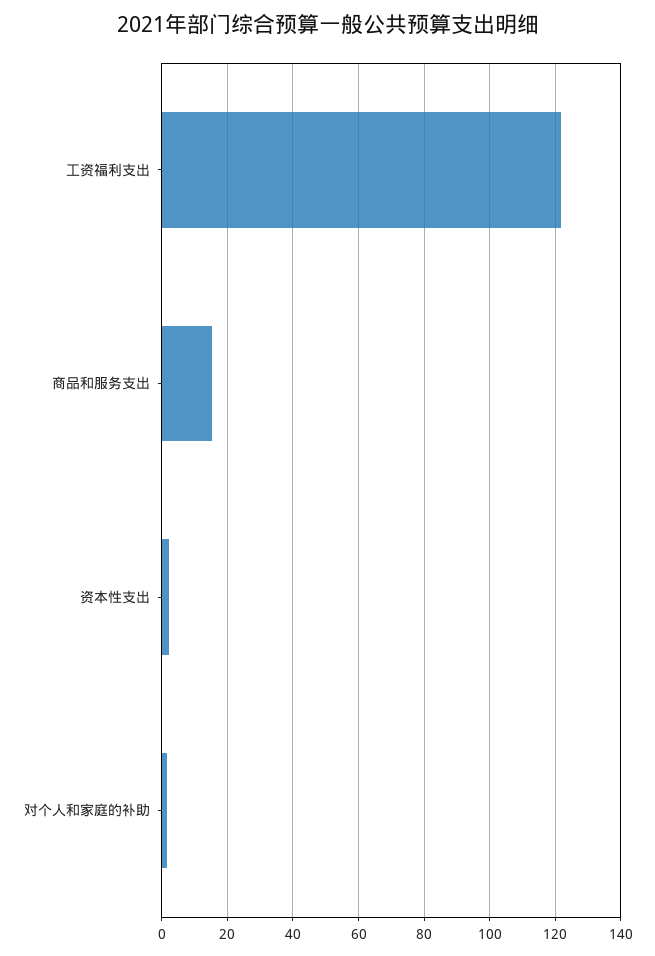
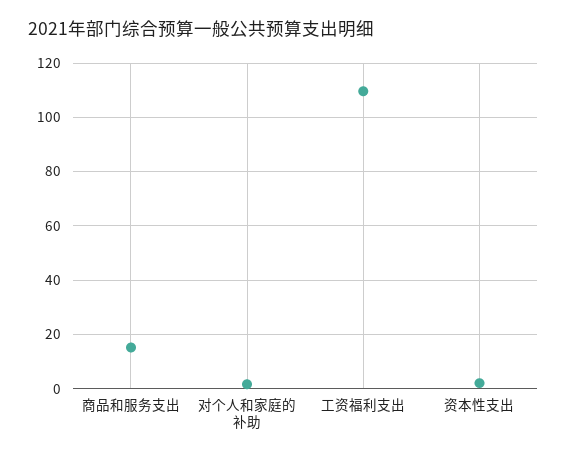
工资福利支出: 122 -> 110

